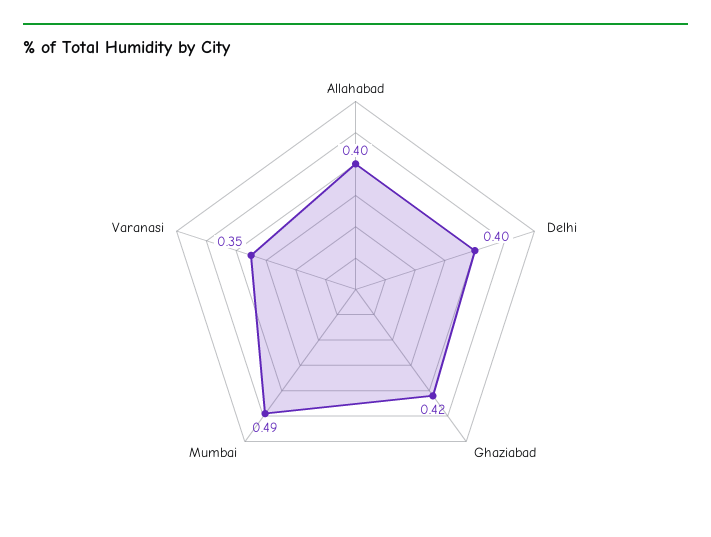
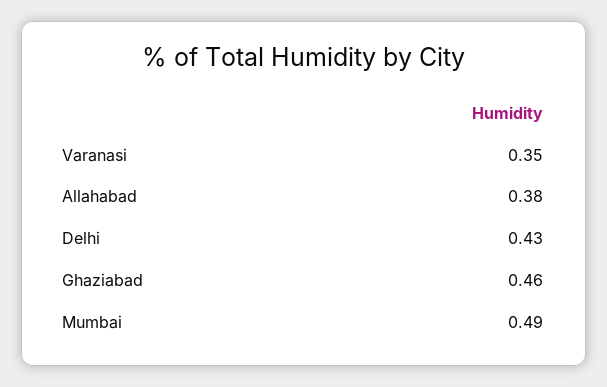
Allahabad: 0.4 -> 0.38
Delhi: 0.4 -> 0.43
Ghaziabad: 0.42 -> 0.46

